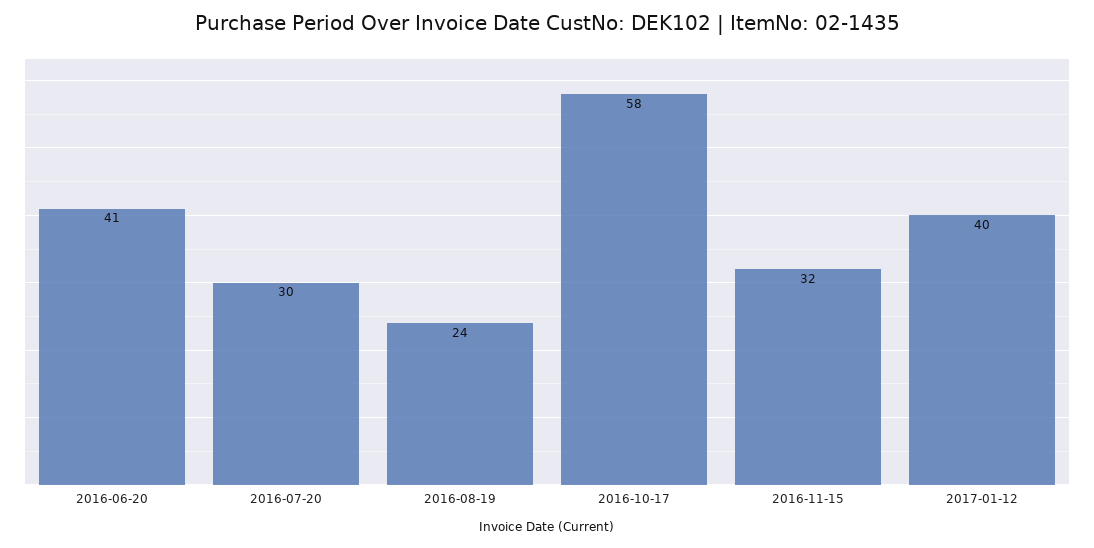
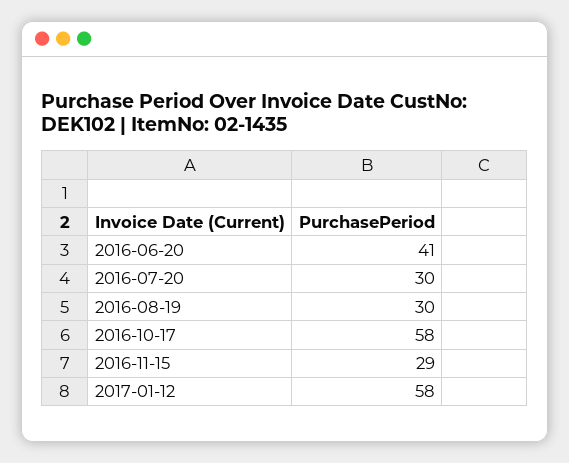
2016-08-19: 24 -> 30
2016-11-15: 32 -> 29
2017-01-12: 40 -> 58

